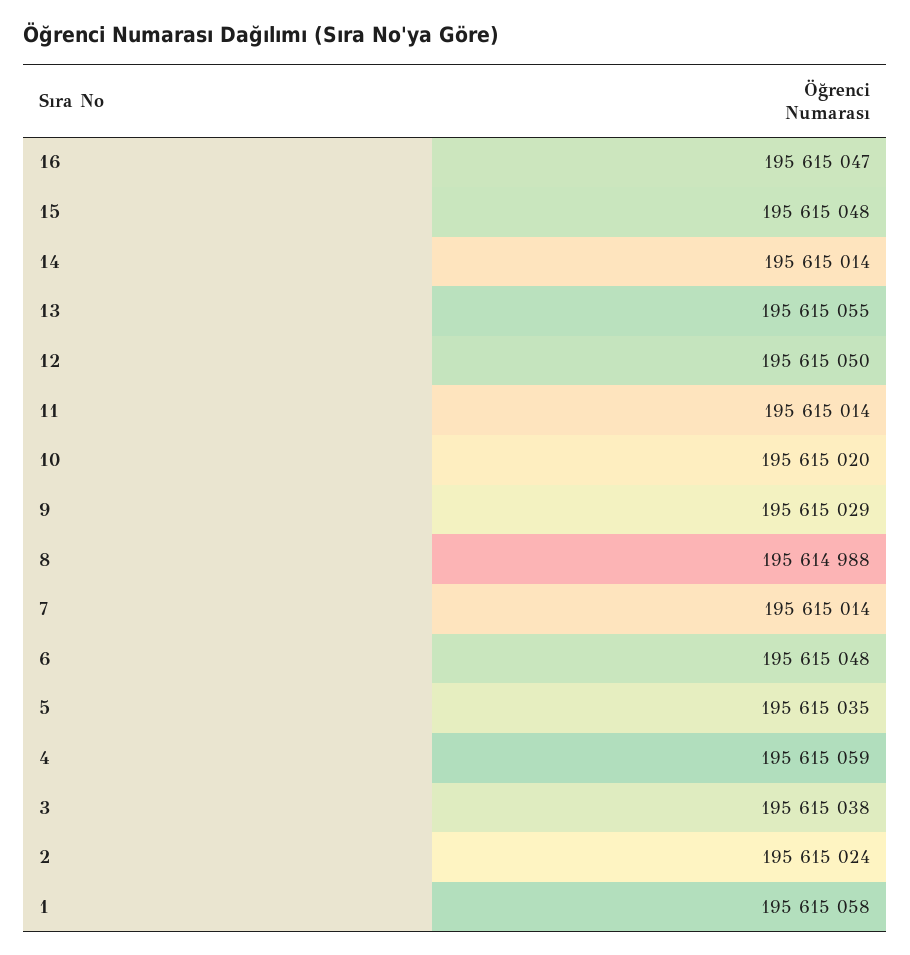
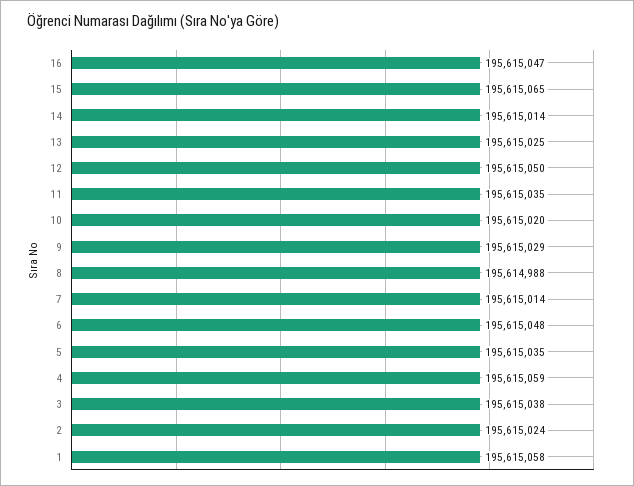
15: 195615048 -> 195615065
13: 195615055 -> 195615025
11: 195615014 -> 195615035

